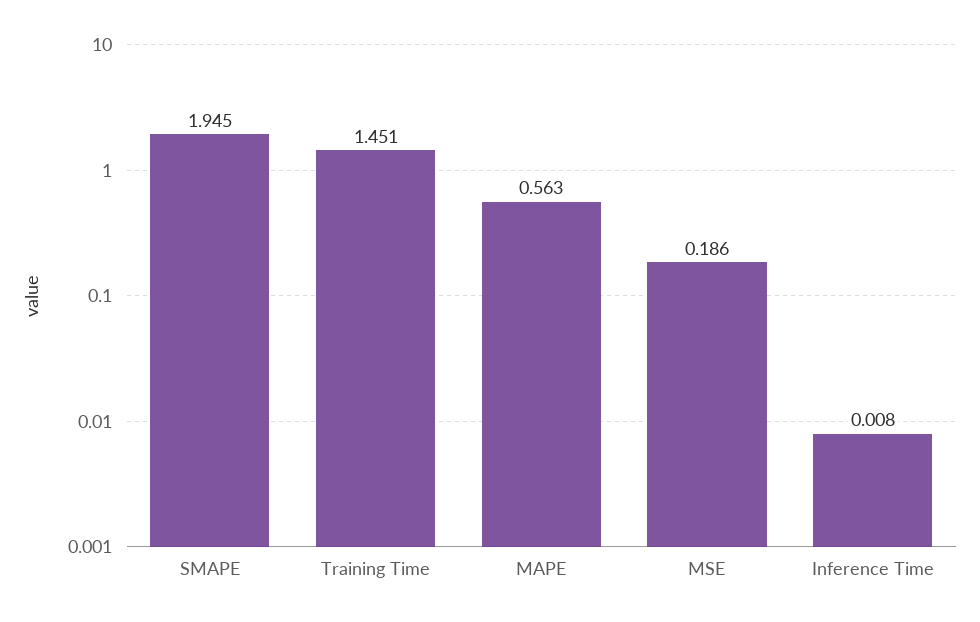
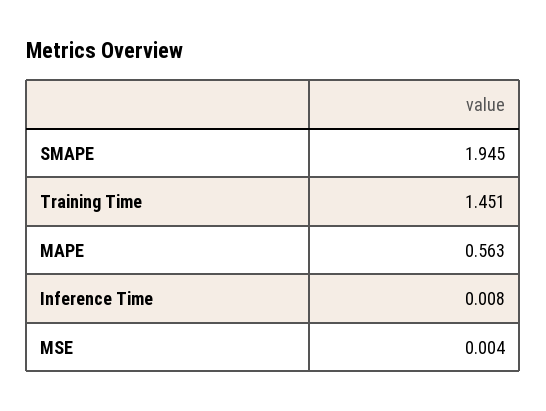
MSE: 0.186 -> 0.004

